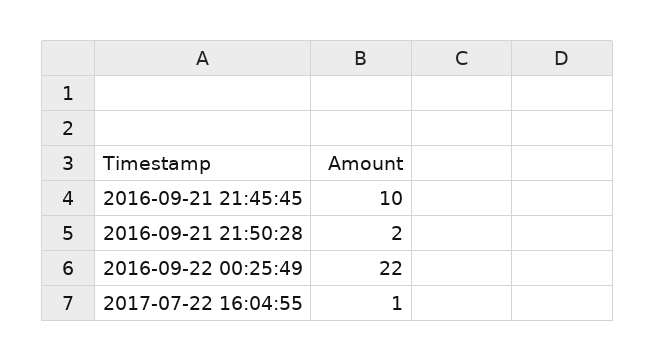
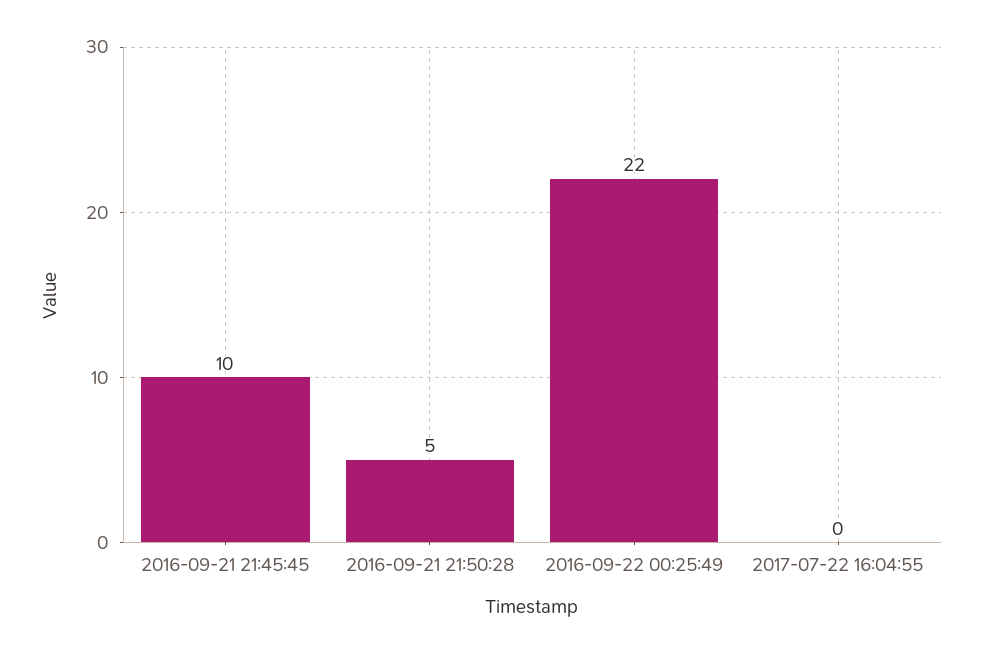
2016-09-21 21:50:28: 2 -> 5
2017-07-22 16:04:55: 1 -> 0

